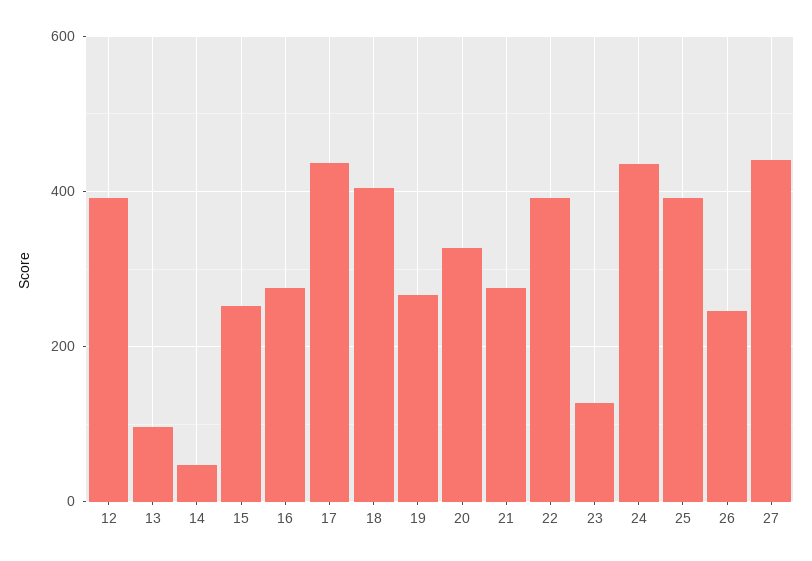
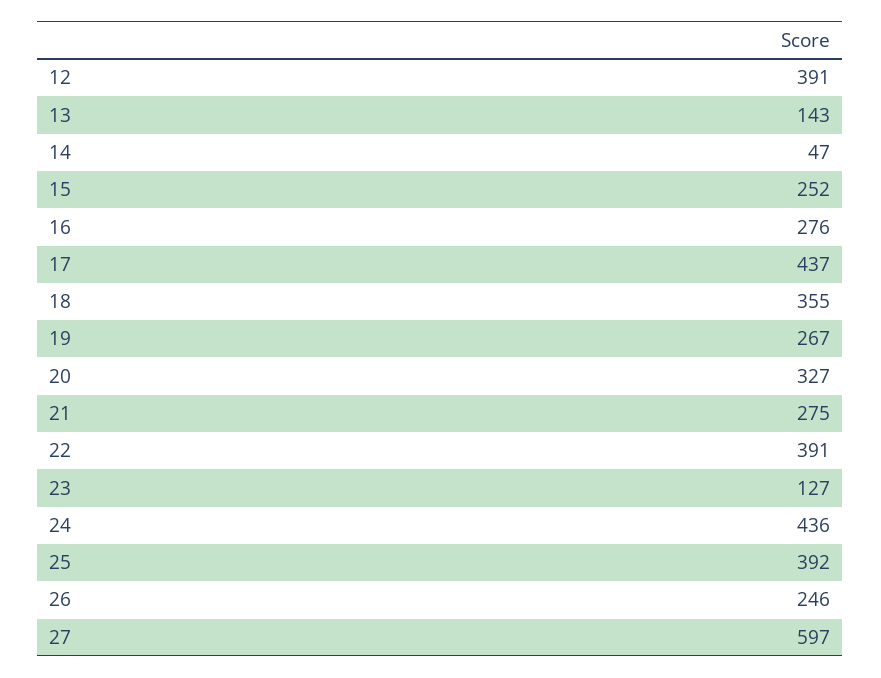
13: 100 -> 143
18: 400 -> 355
27: 440 -> 597

